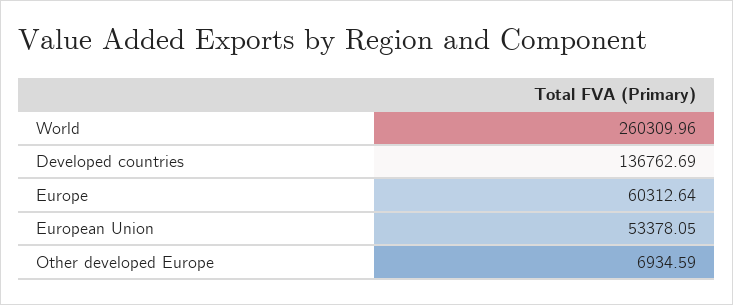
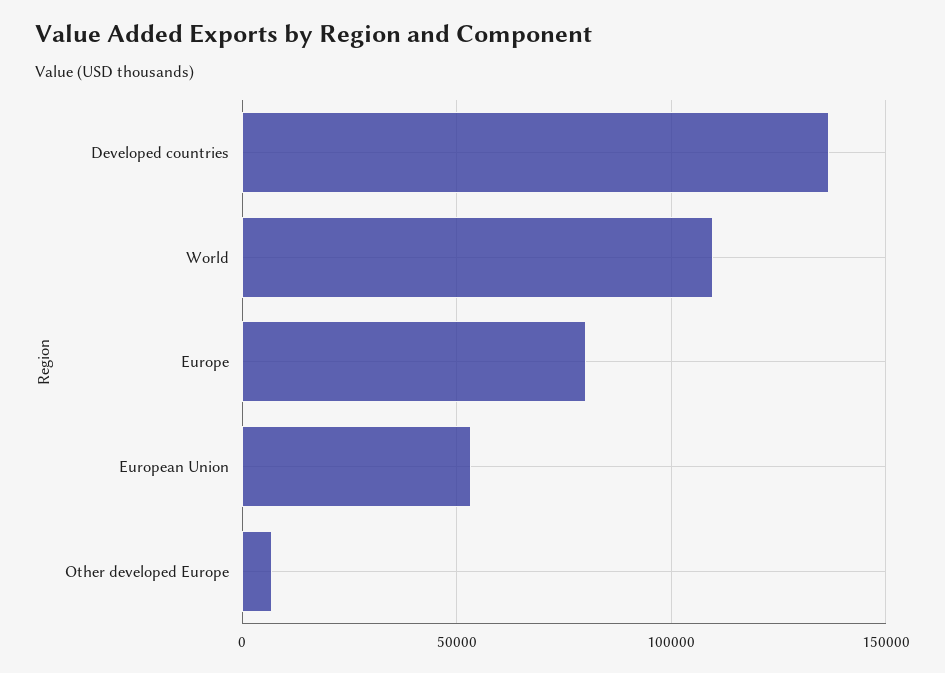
World: 260309.96 -> 110000
Europe: 60312.64 -> 80000

